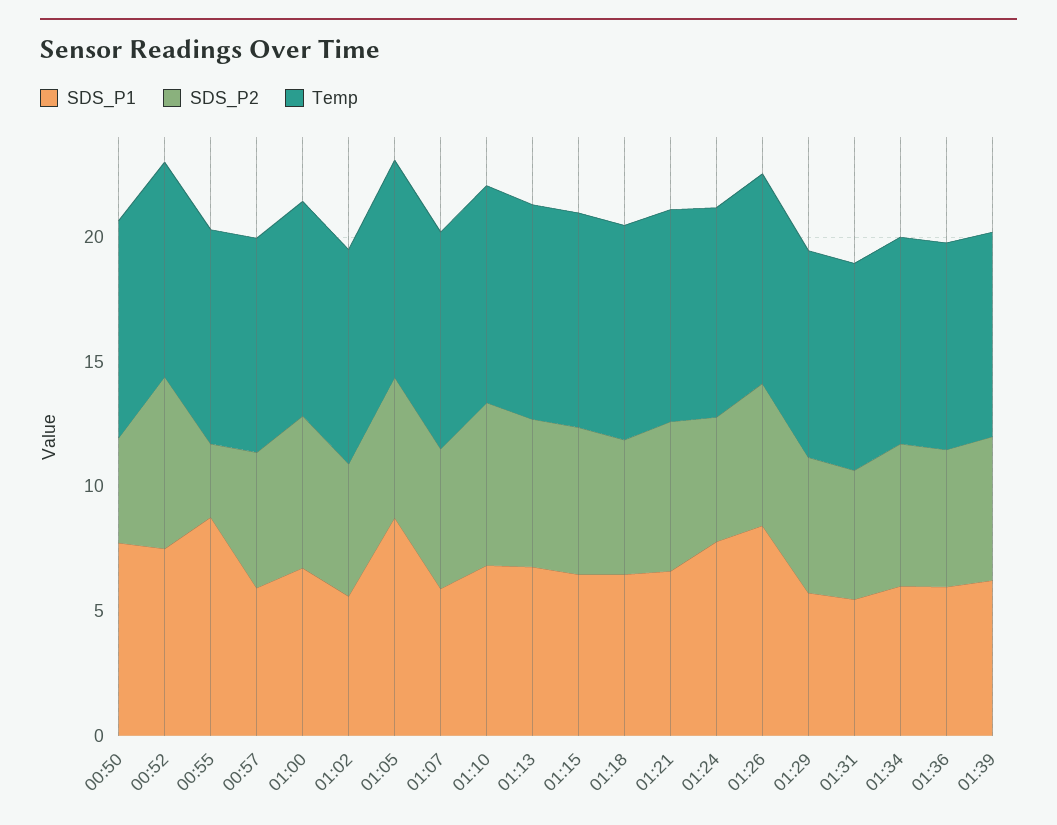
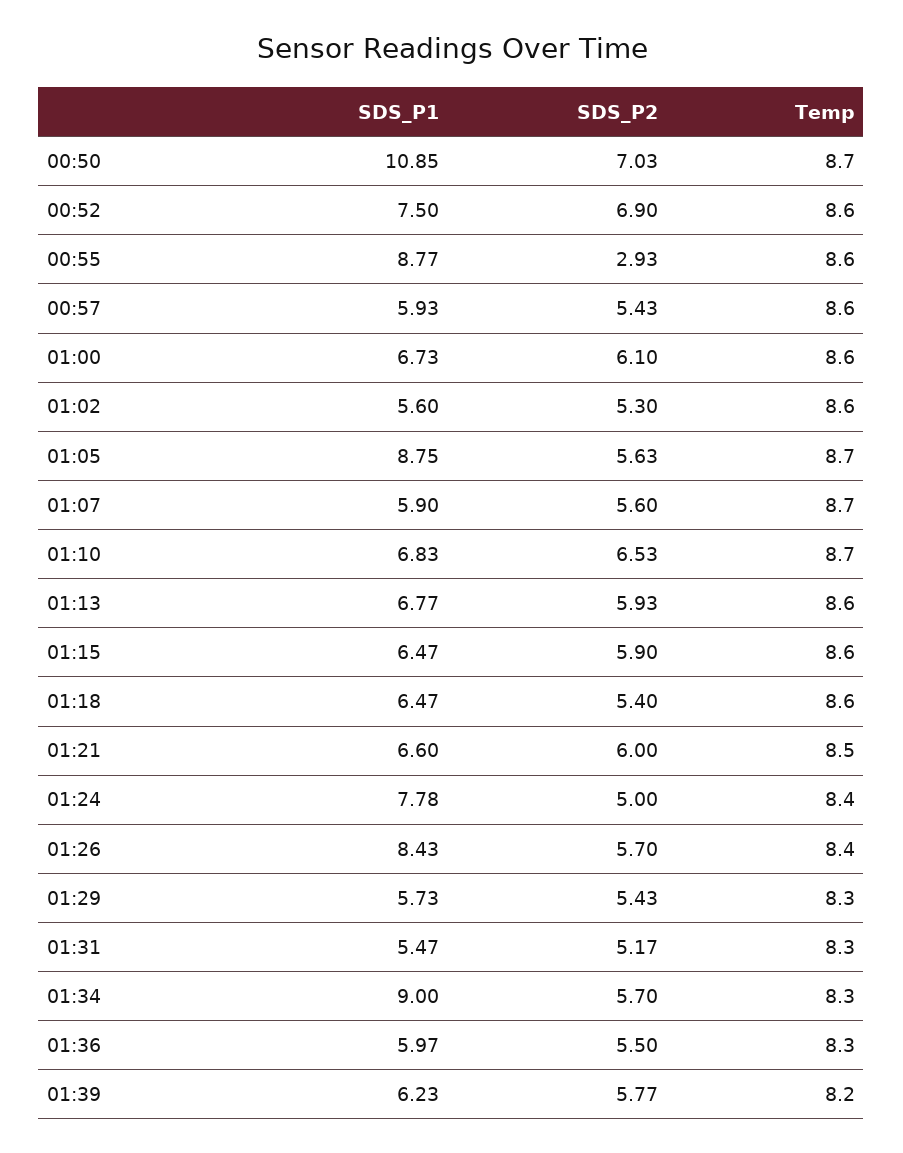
SDS_P1, 00:50: 8 -> 10.85
SDS_P2, 00:50: 4 -> 7.03
SDS_P1, 01:34: 6 -> 9

